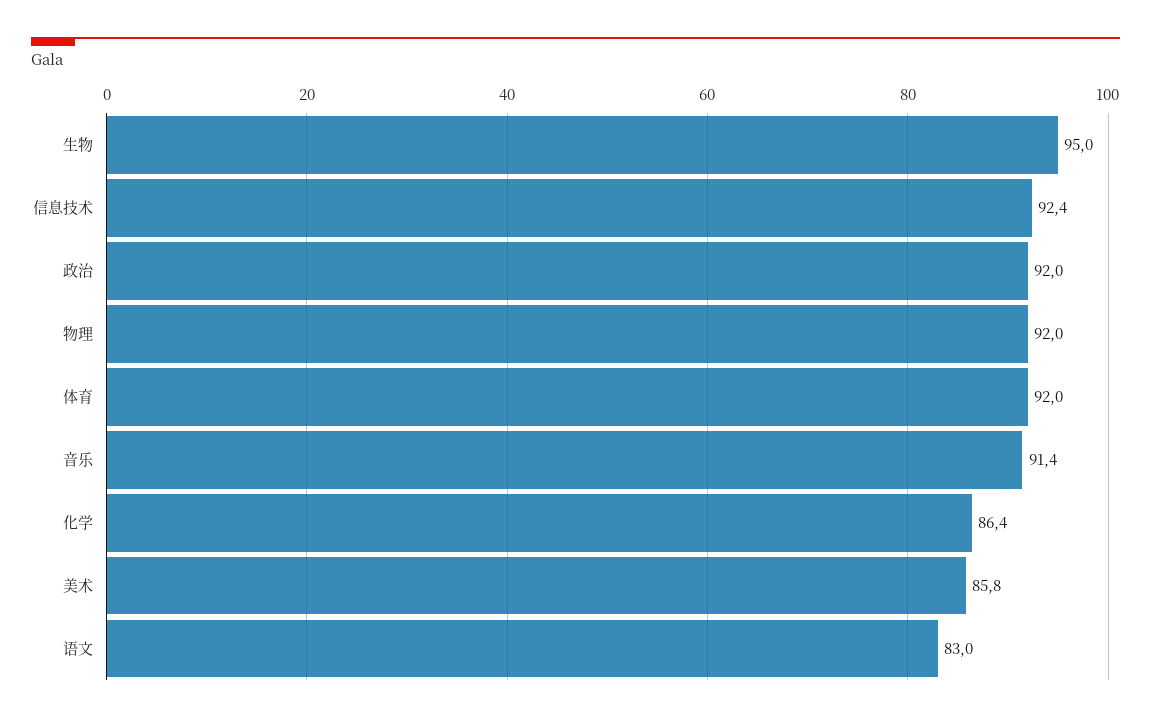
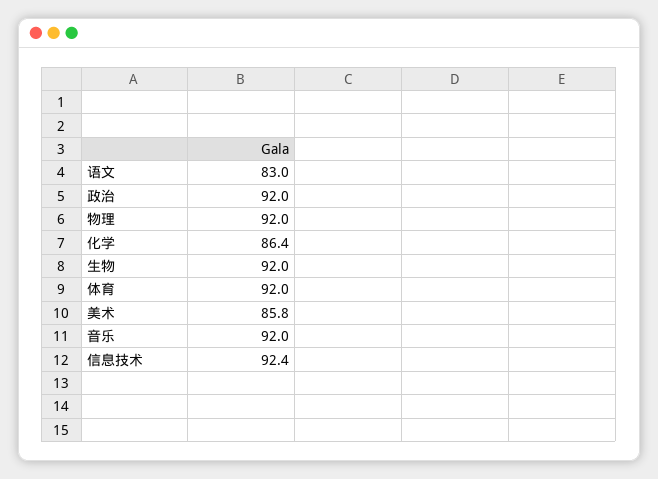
生物: 95 -> 92
音乐: 91.4 -> 92

